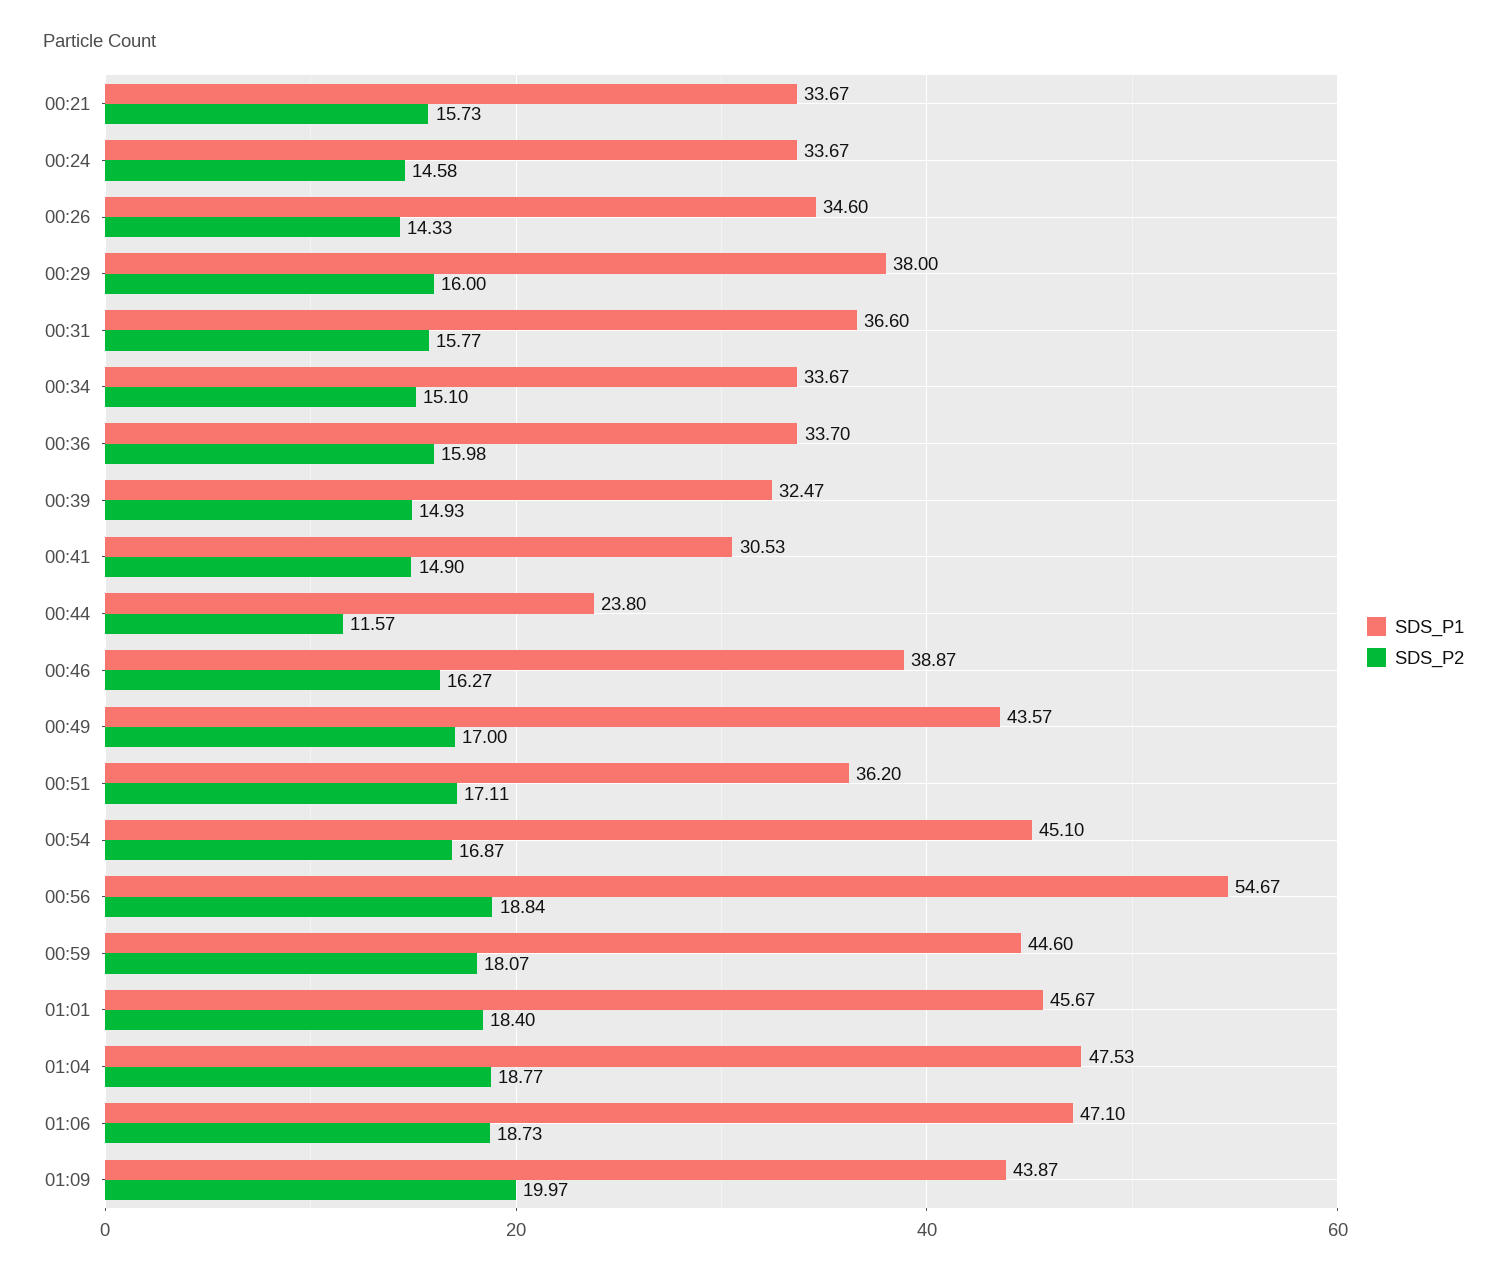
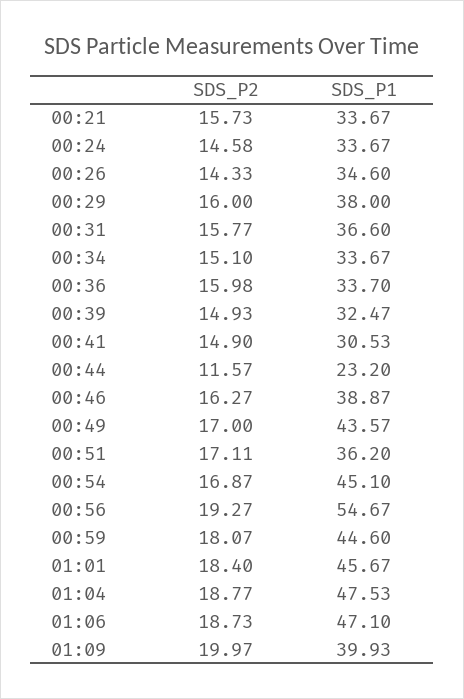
SDS_P1, 00:44: 23.8 -> 23.2
SDS_P2, 00:56: 18.84 -> 19.27
SDS_P1, 01:09: 43.87 -> 39.93

